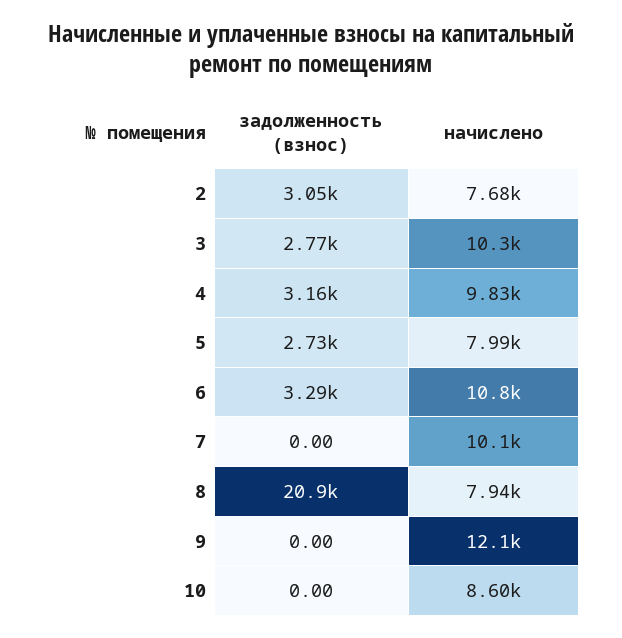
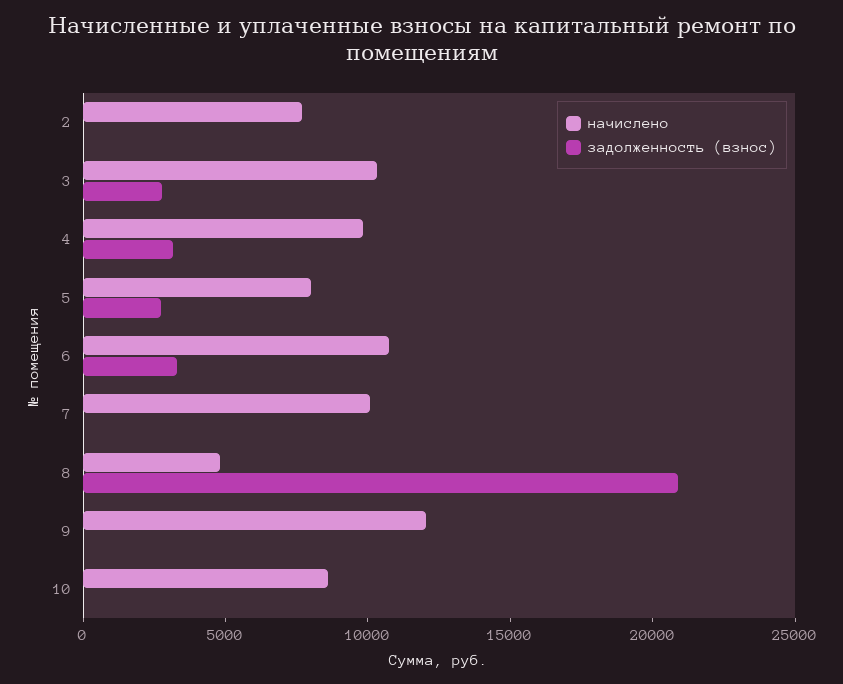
задолженность (взнос), 2: 3050 -> 0
начислено, 8: 7940 -> 5000

